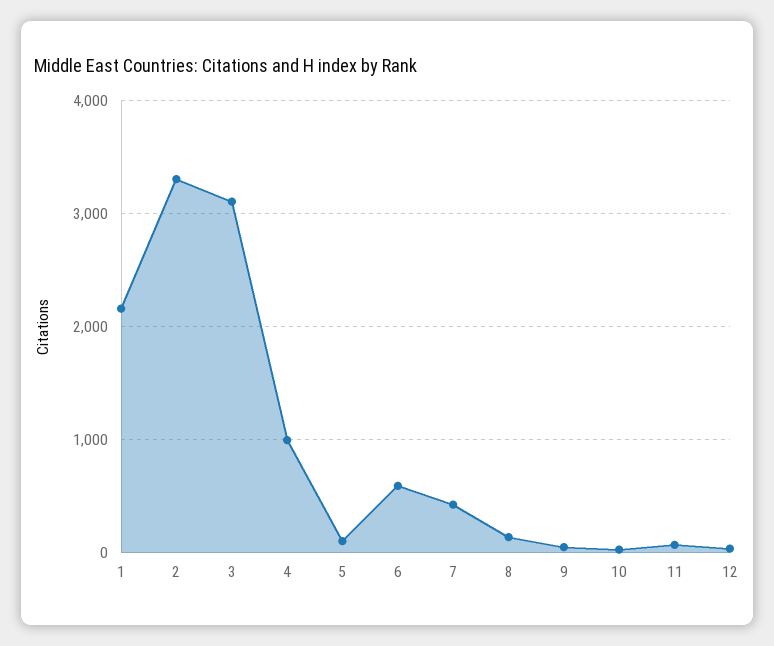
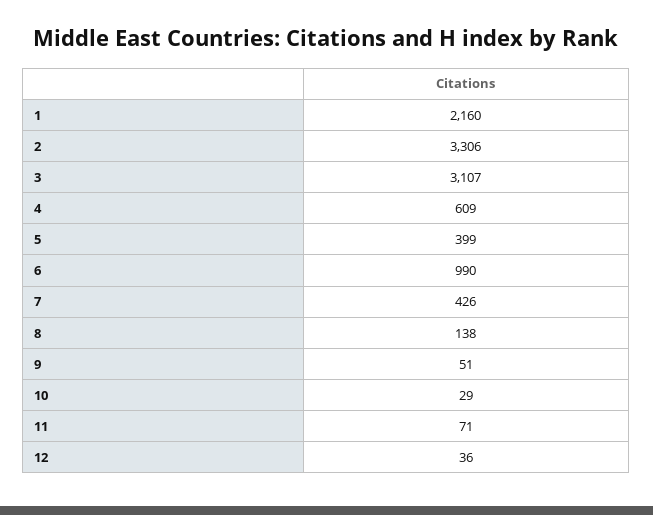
4: 1000 -> 609
5: 100 -> 399
6: 600 -> 990

